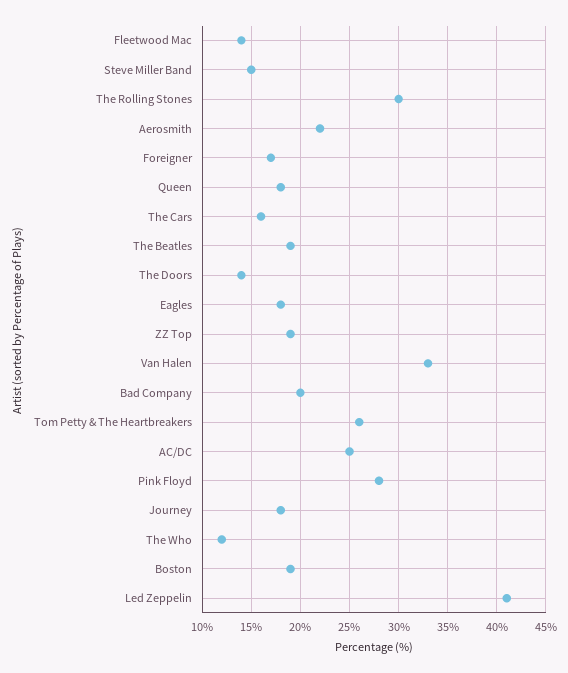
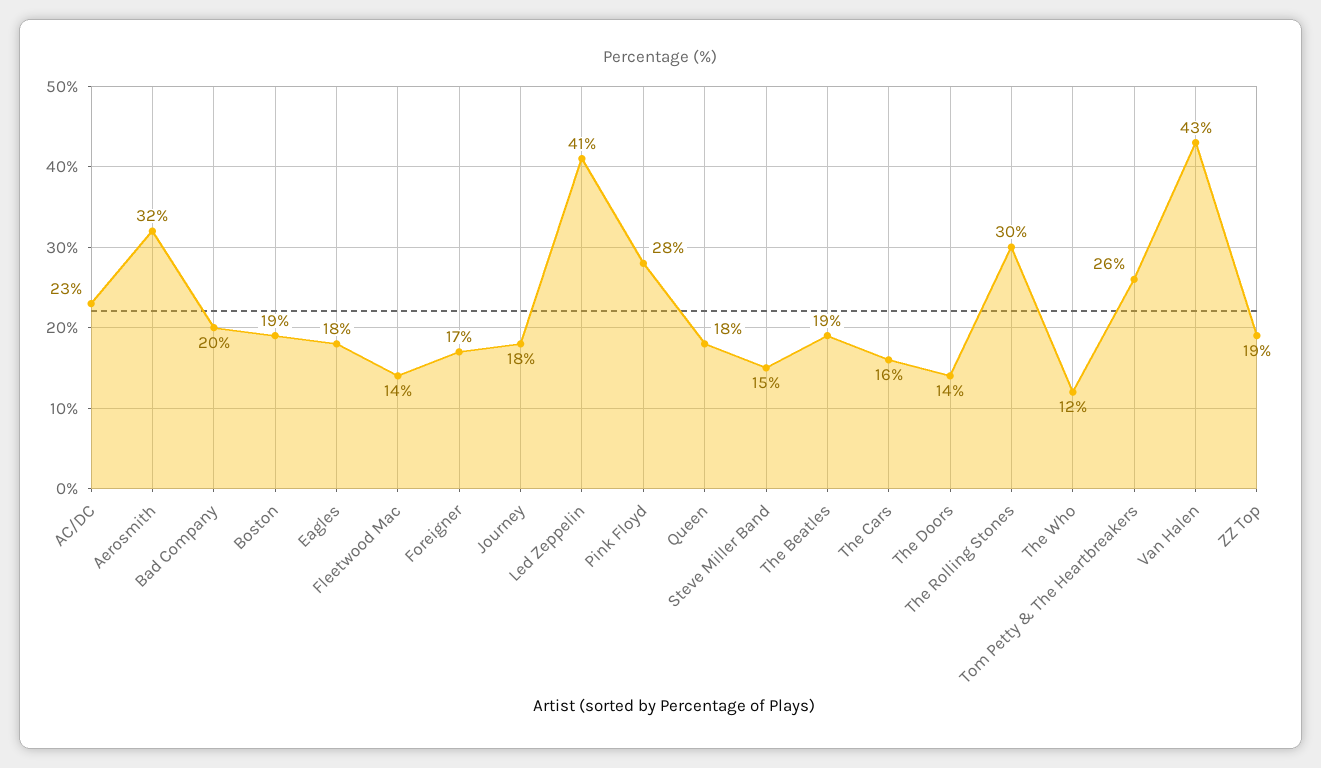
Aerosmith: 22 -> 32
Van Halen: 33 -> 43
AC/DC: 25 -> 23

